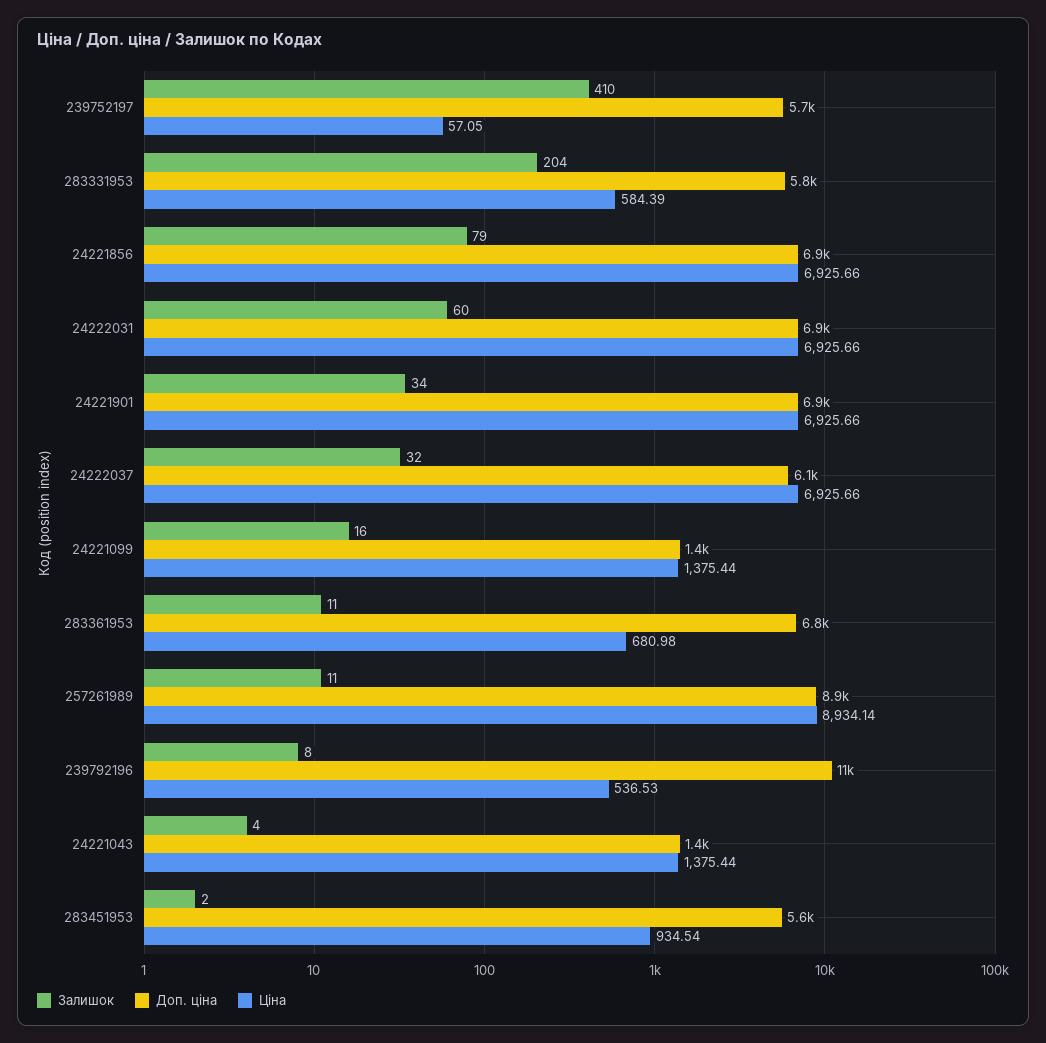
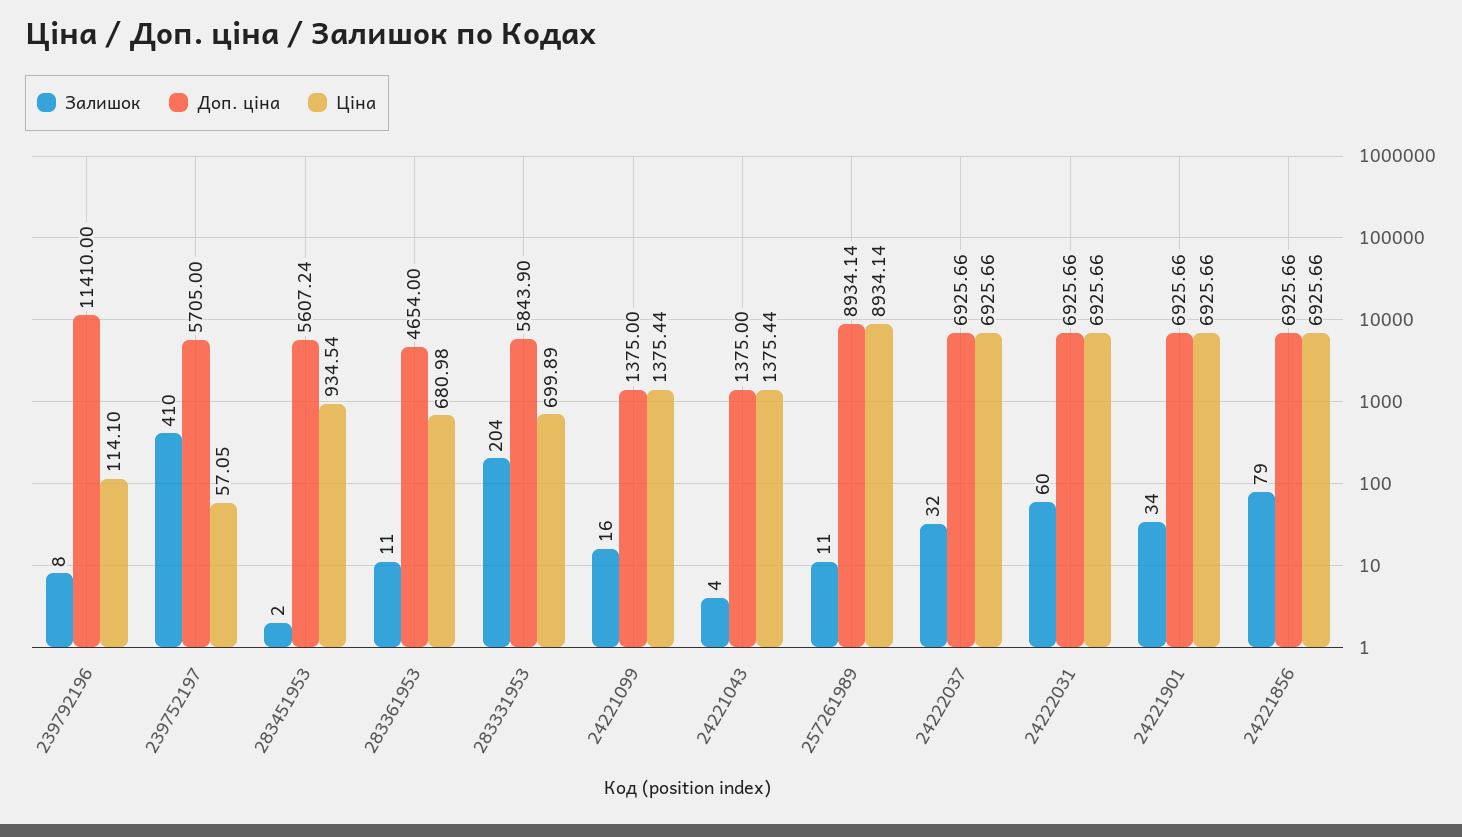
Ціна, 283331953: 584.39 -> 699.89
Доп. ціна, 24222037: 6100 -> 6925.66
Доп. ціна, 283361953: 6800 -> 4654
Ціна, 239792196: 536.53 -> 114.1

